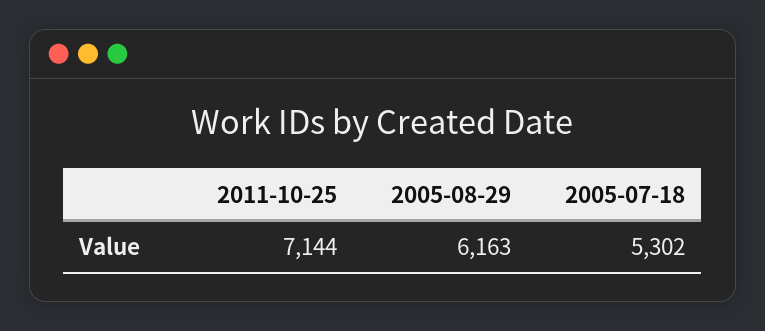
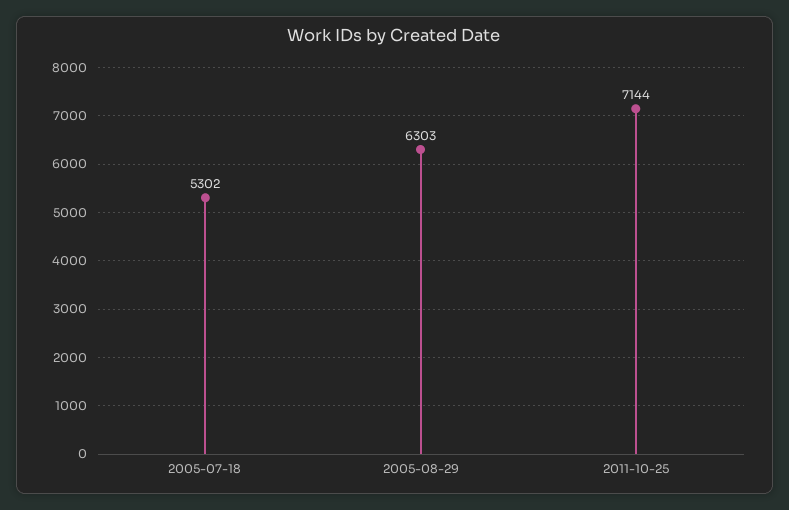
2005-08-29: 6163 -> 6303

